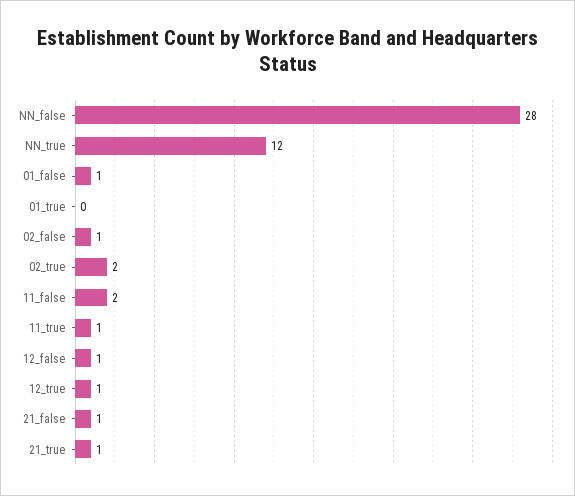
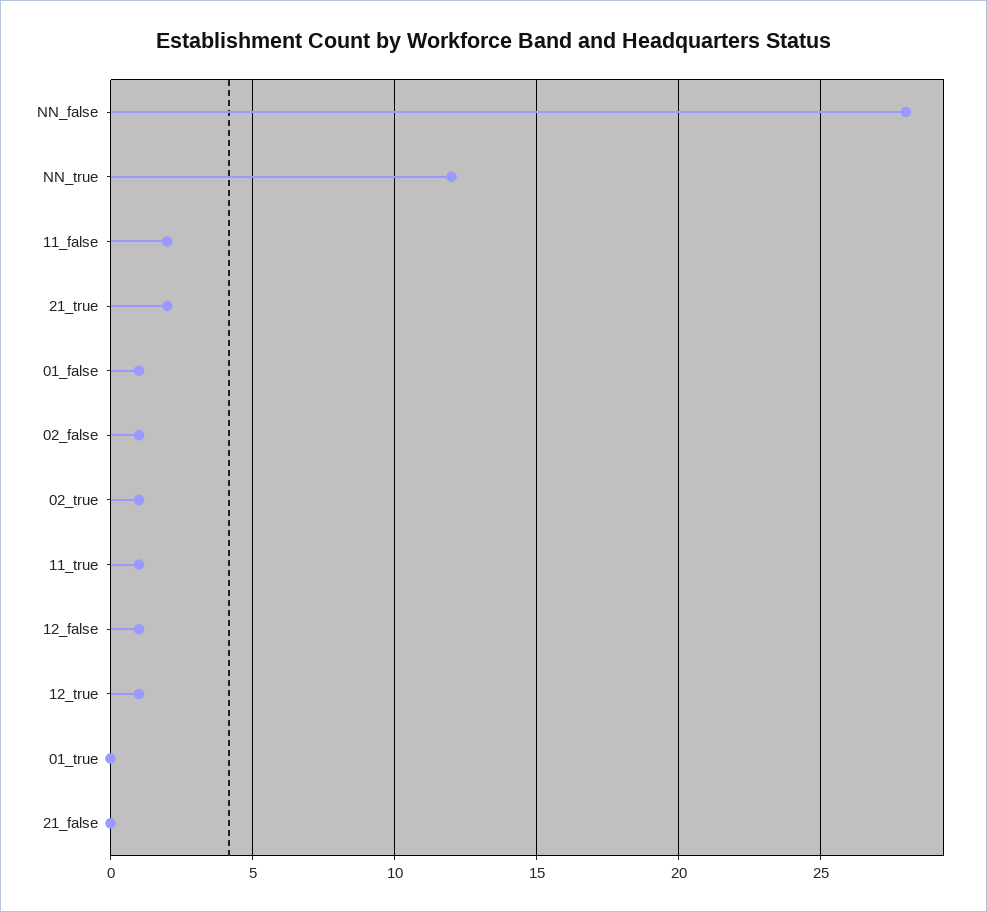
02_true: 2 -> 1
21_false: 1 -> 0
21_true: 1 -> 2

